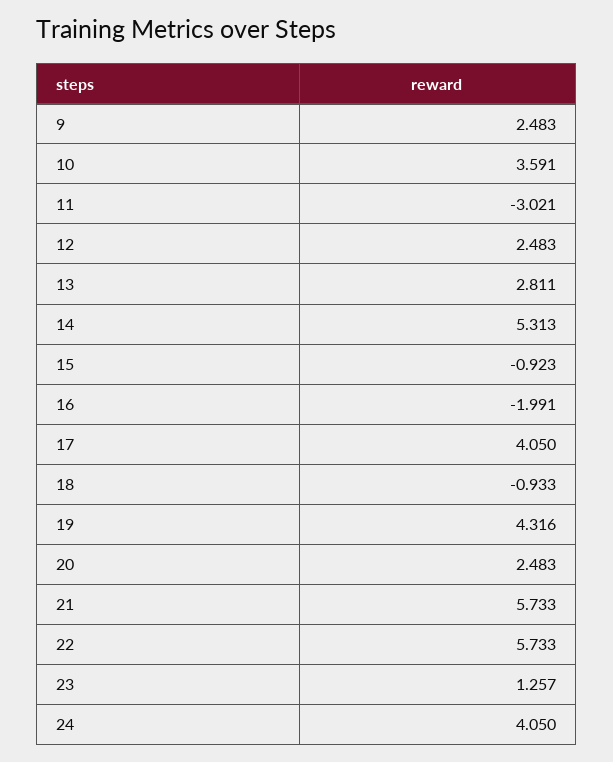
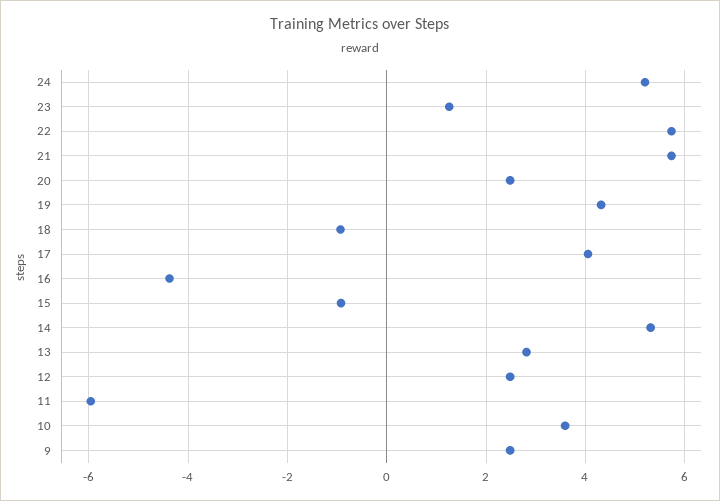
11: -3.021 -> -6
16: -1.991 -> -4.4
24: 4.05 -> 5.2

